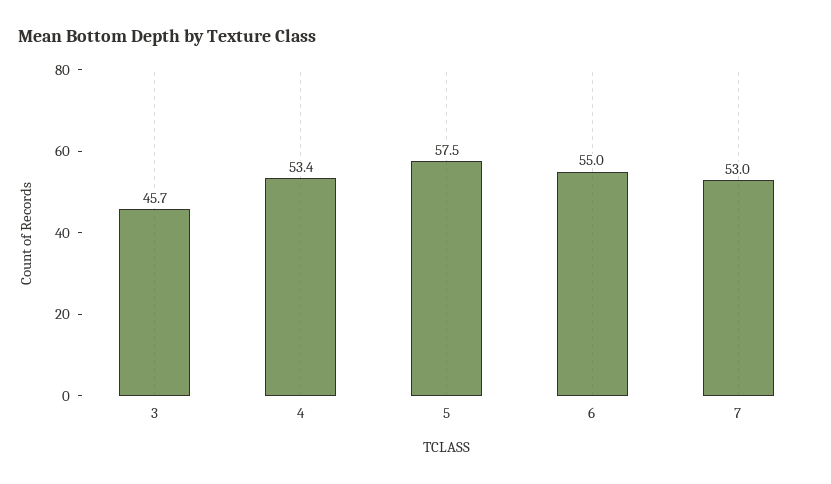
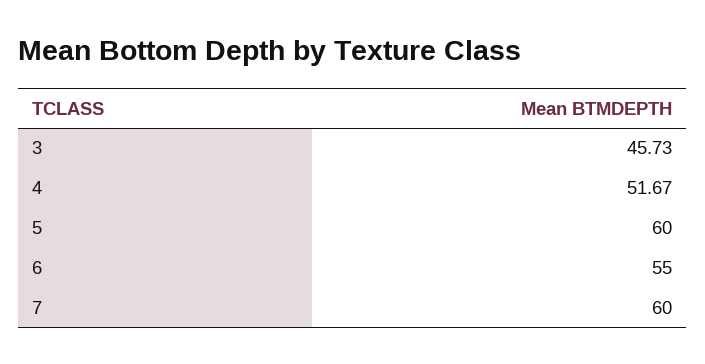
4: 53.4 -> 51.67
5: 57.5 -> 60
7: 53 -> 60

